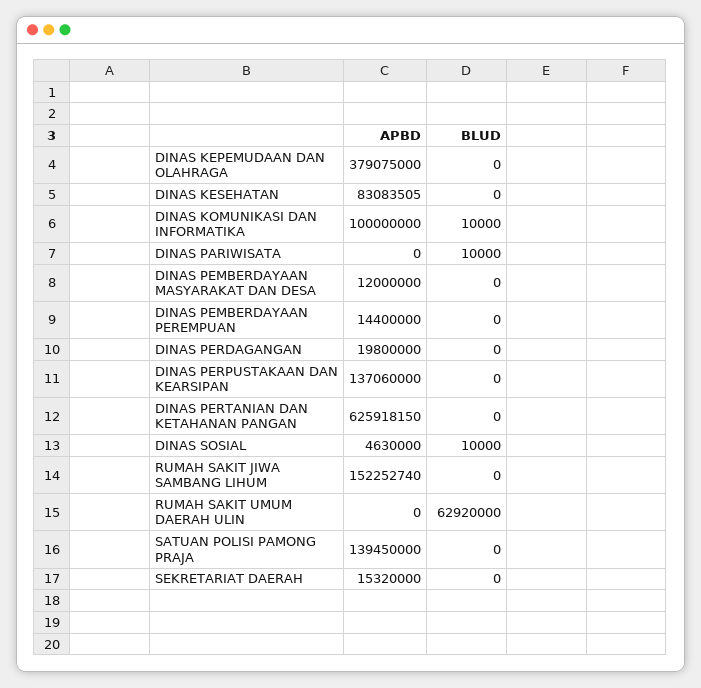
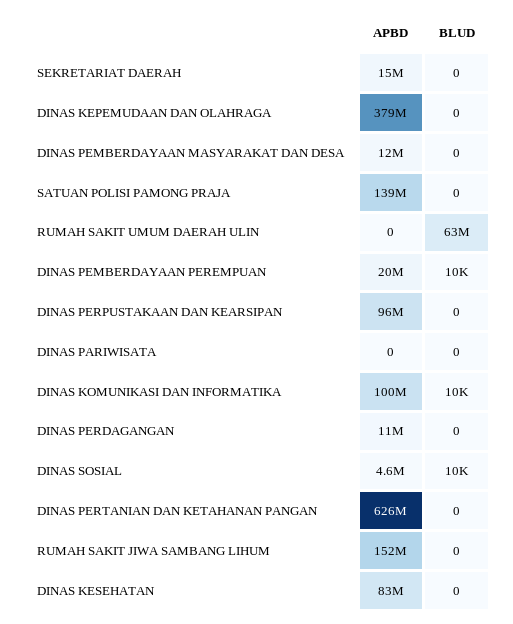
BLUD, DINAS PARIWISATA: 10000 -> 0
APBD, DINAS PEMBERDAYAAN PEREMPUAN: 14400000 -> 20000000
BLUD, DINAS PEMBERDAYAAN PEREMPUAN: 0 -> 10000
APBD, DINAS PERDAGANGAN: 19800000 -> 11000000
APBD, DINAS PERPUSTAKAAN DAN KEARSIPAN: 137060000 -> 96000000

